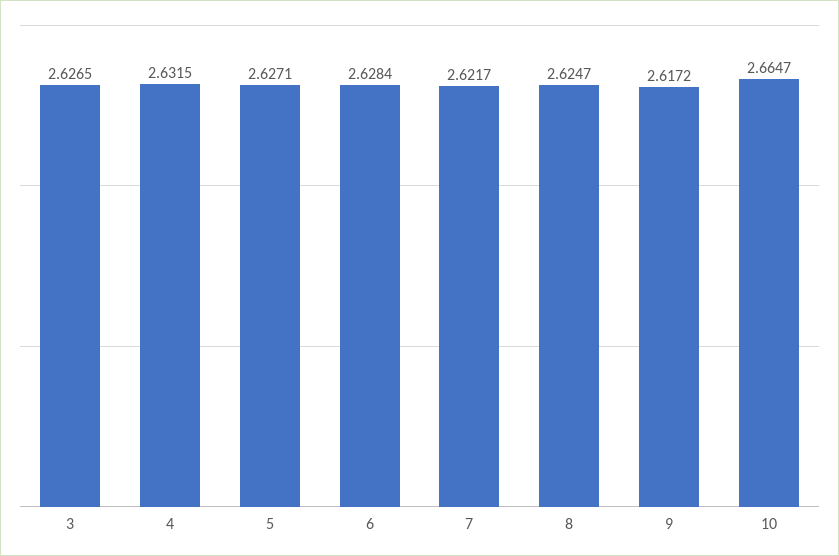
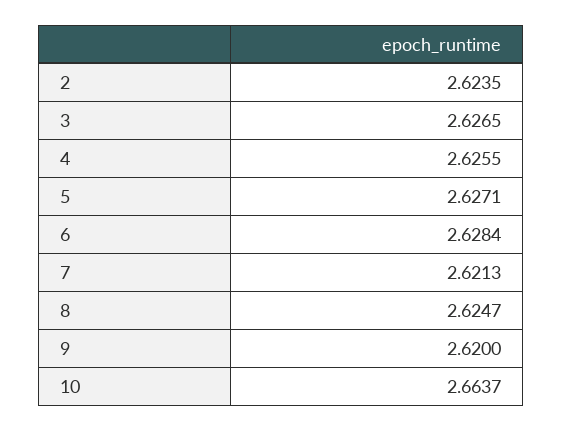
4: 2.6315 -> 2.6255
7: 2.6217 -> 2.6213
9: 2.6172 -> 2.62
10: 2.6647 -> 2.6637
2: none -> 2.6235

